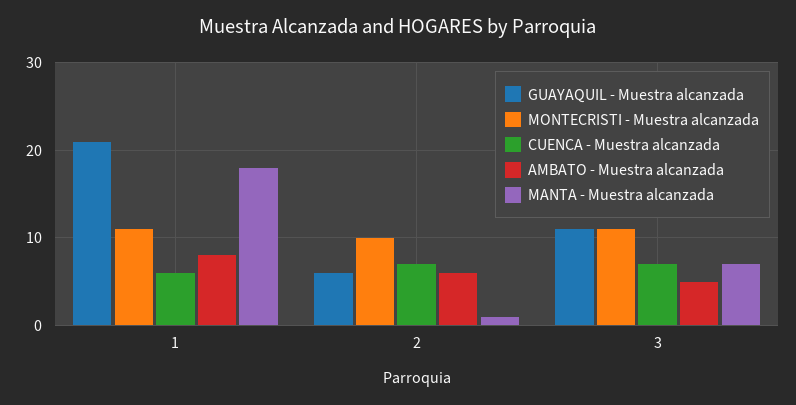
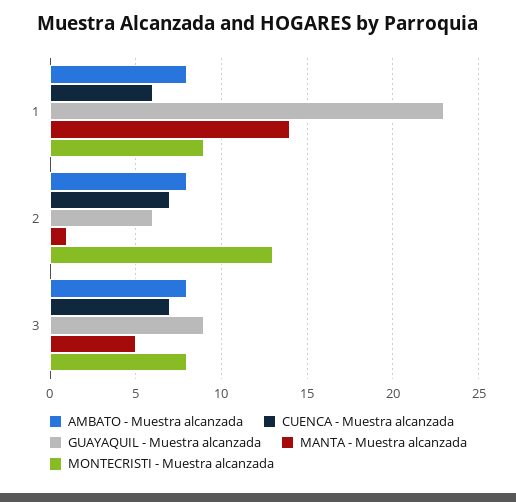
GUAYAQUIL - Muestra alcanzada, 1: 21 -> 23
MONTECRISTI - Muestra alcanzada, 1: 11 -> 9
MANTA - Muestra alcanzada, 1: 18 -> 14
MONTECRISTI - Muestra alcanzada, 2: 10 -> 13
AMBATO - Muestra alcanzada, 2: 6 -> 8
GUAYAQUIL - Muestra alcanzada, 3: 11 -> 9
MONTECRISTI - Muestra alcanzada, 3: 11 -> 8
AMBATO - Muestra alcanzada, 3: 5 -> 8
MANTA - Muestra alcanzada, 3: 7 -> 5

